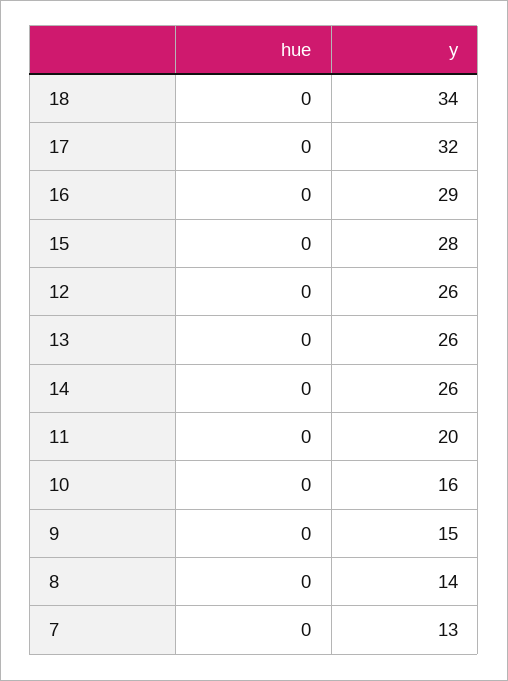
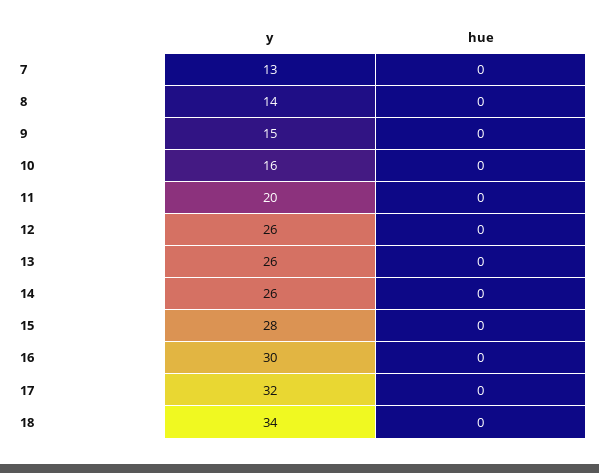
y, 16: 29 -> 30

